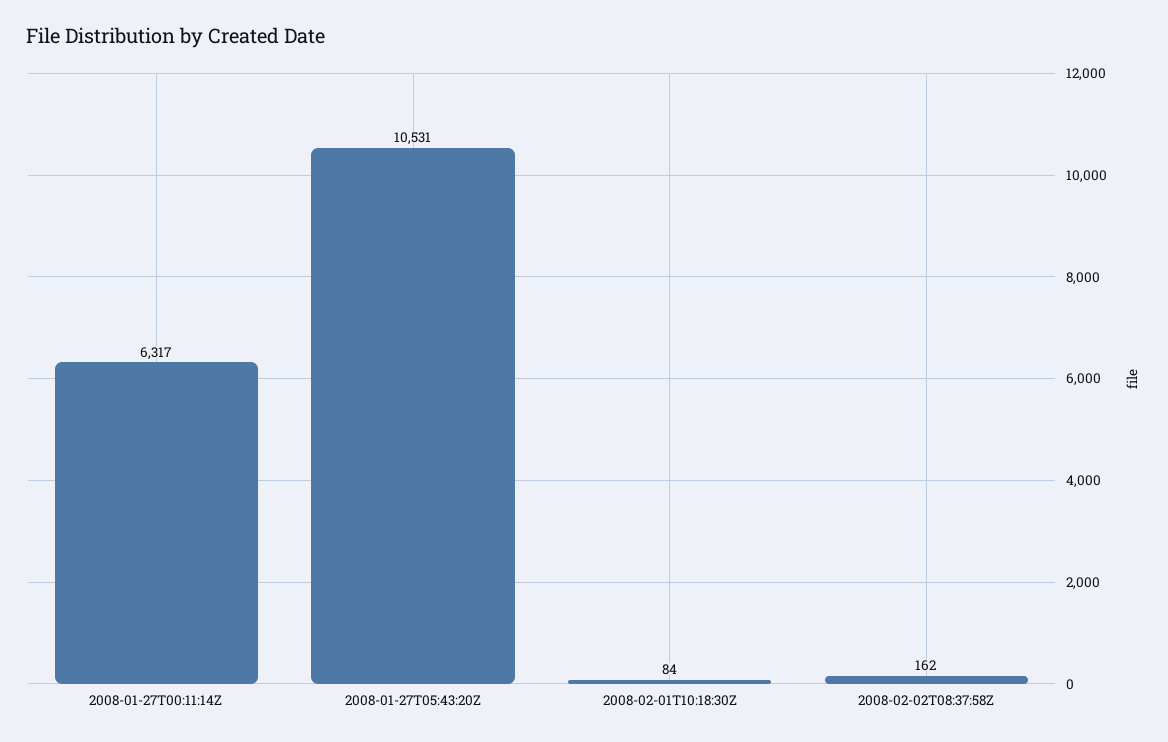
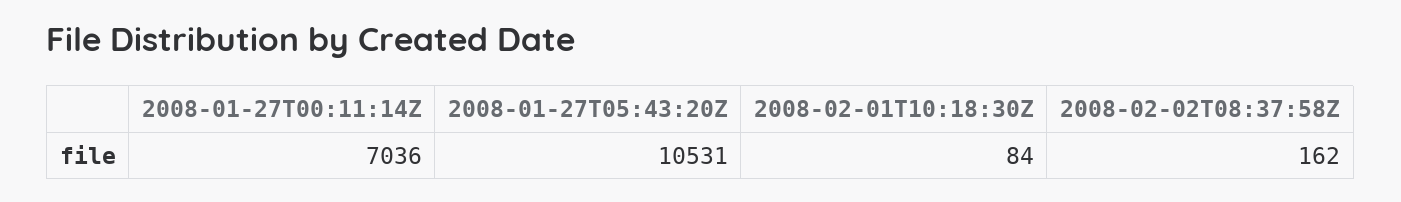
2008-01-27T00:11:14Z: 6317 -> 7036

